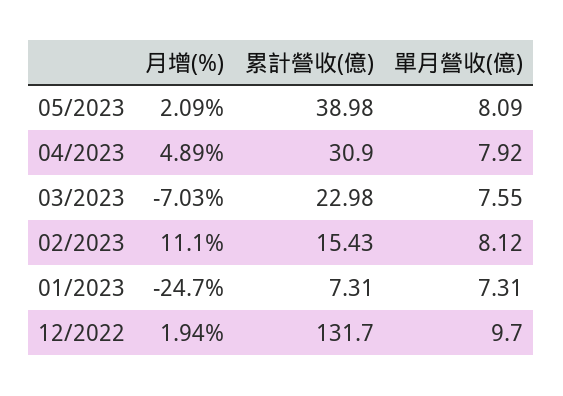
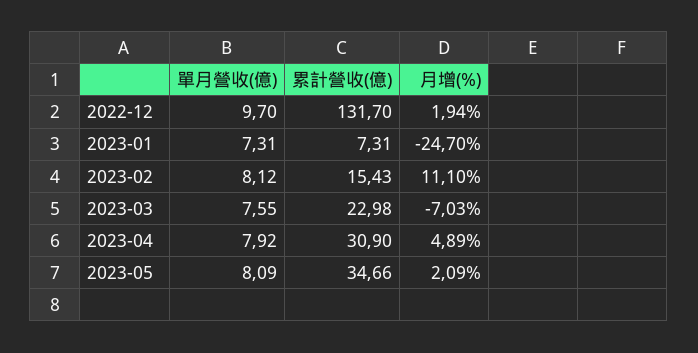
累計營收(億), 05/2023: 38.98 -> 34.66

